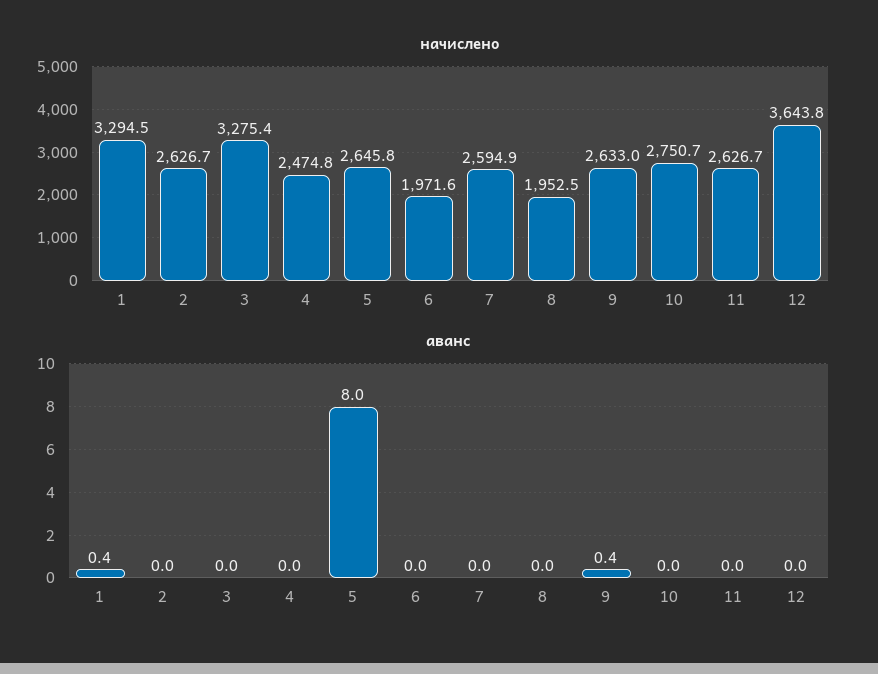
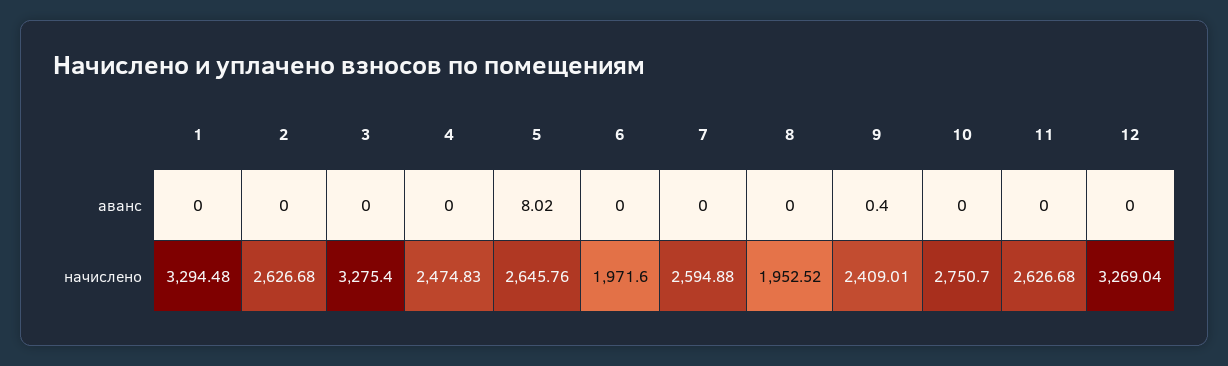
начислено, 9: 2633 -> 2409.01
начислено, 12: 3643.8 -> 3269.04
аванс, 1: 0.4 -> 0

